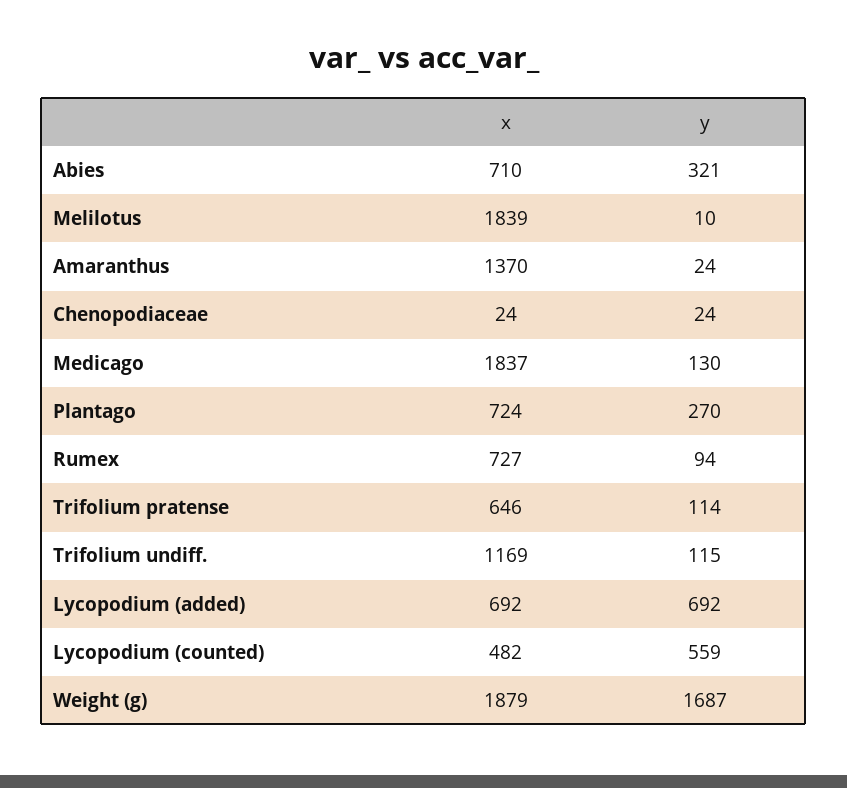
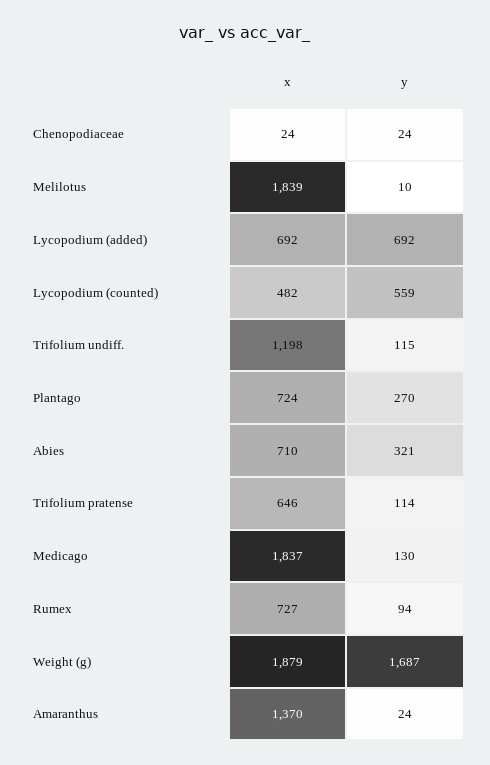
x, Trifolium undiff.: 1169 -> 1198

